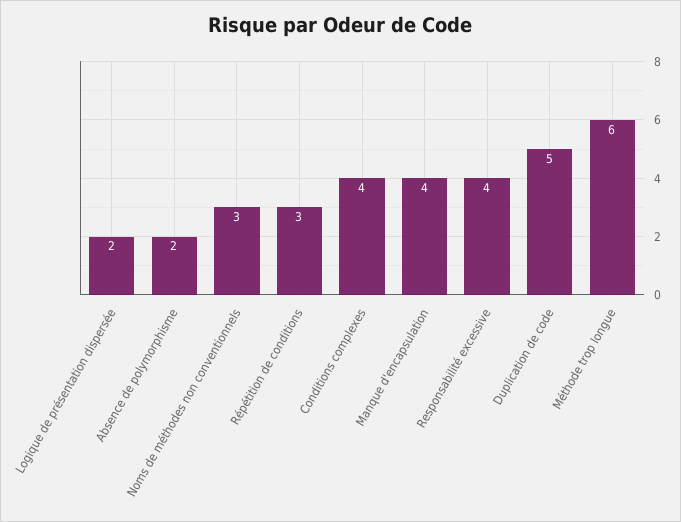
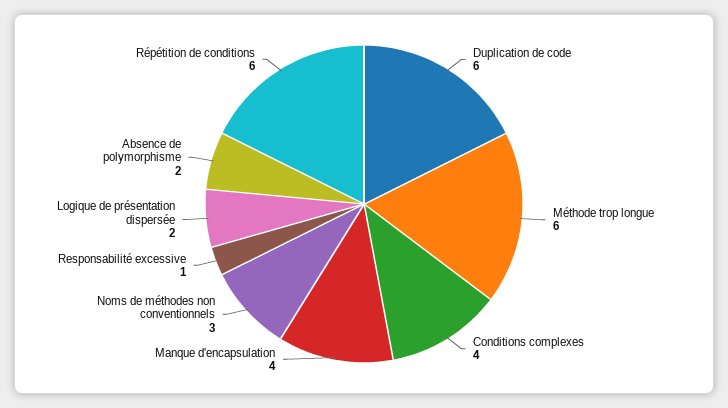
Répétition de conditions: 3 -> 6
Responsabilité excessive: 4 -> 1
Duplication de code: 5 -> 6

